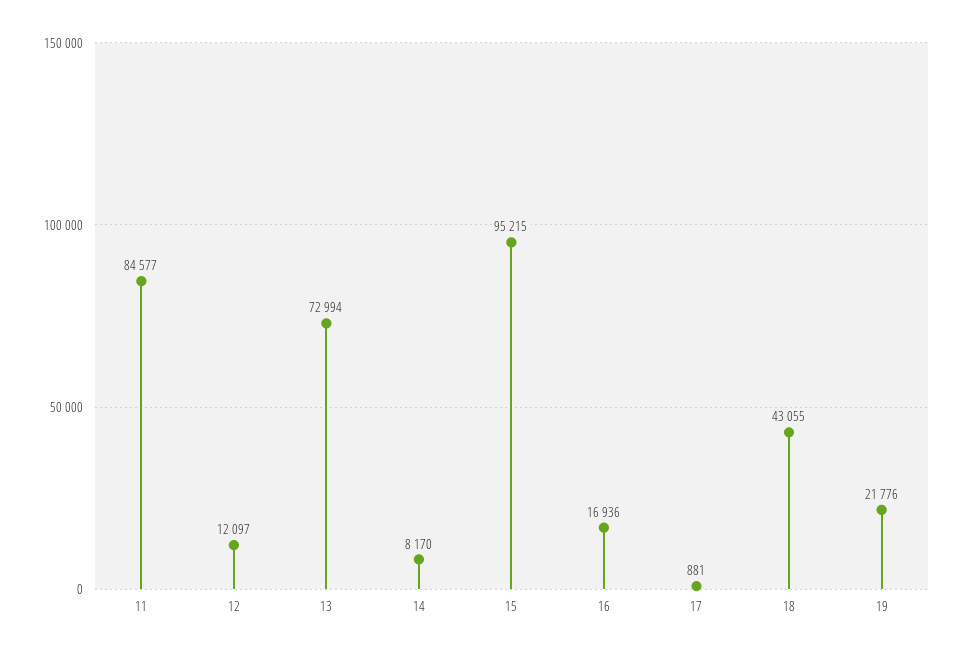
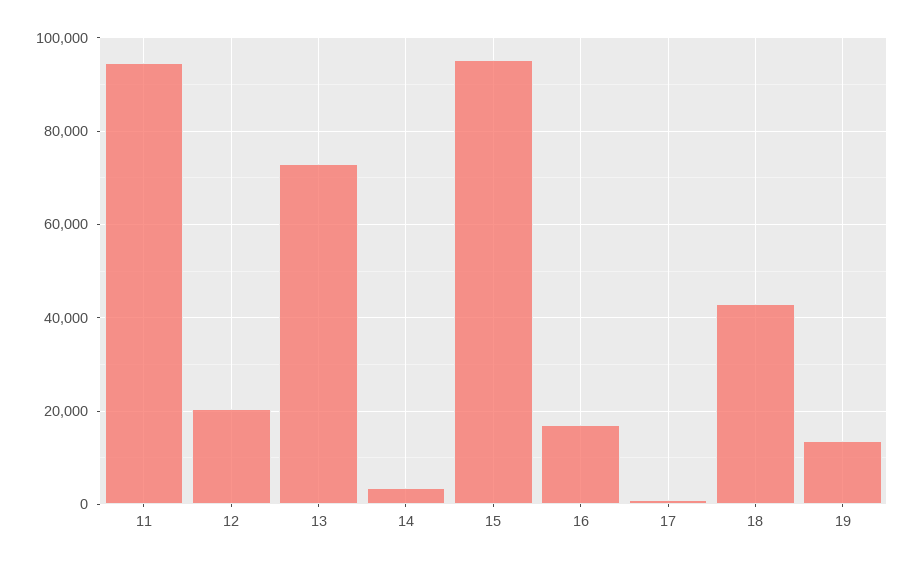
11: 84577 -> 94000
12: 12097 -> 20000
14: 8170 -> 4000
19: 21776 -> 14000

